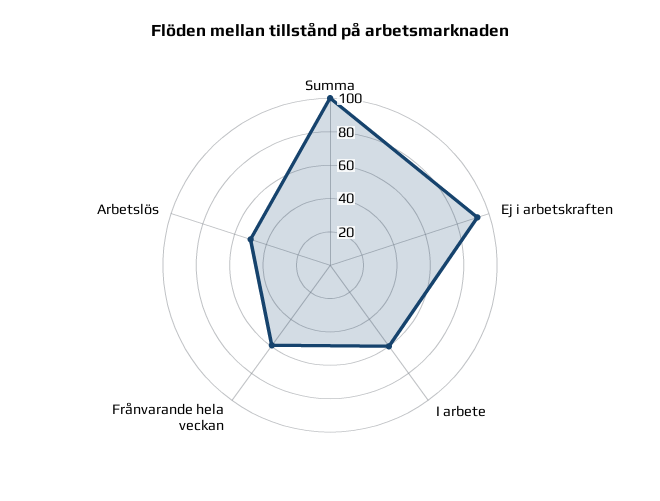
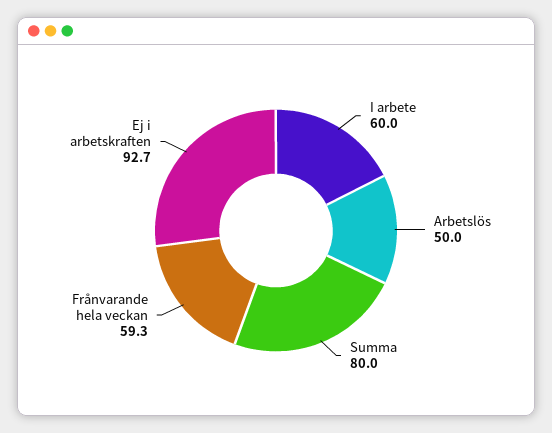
Summa: 100 -> 80

